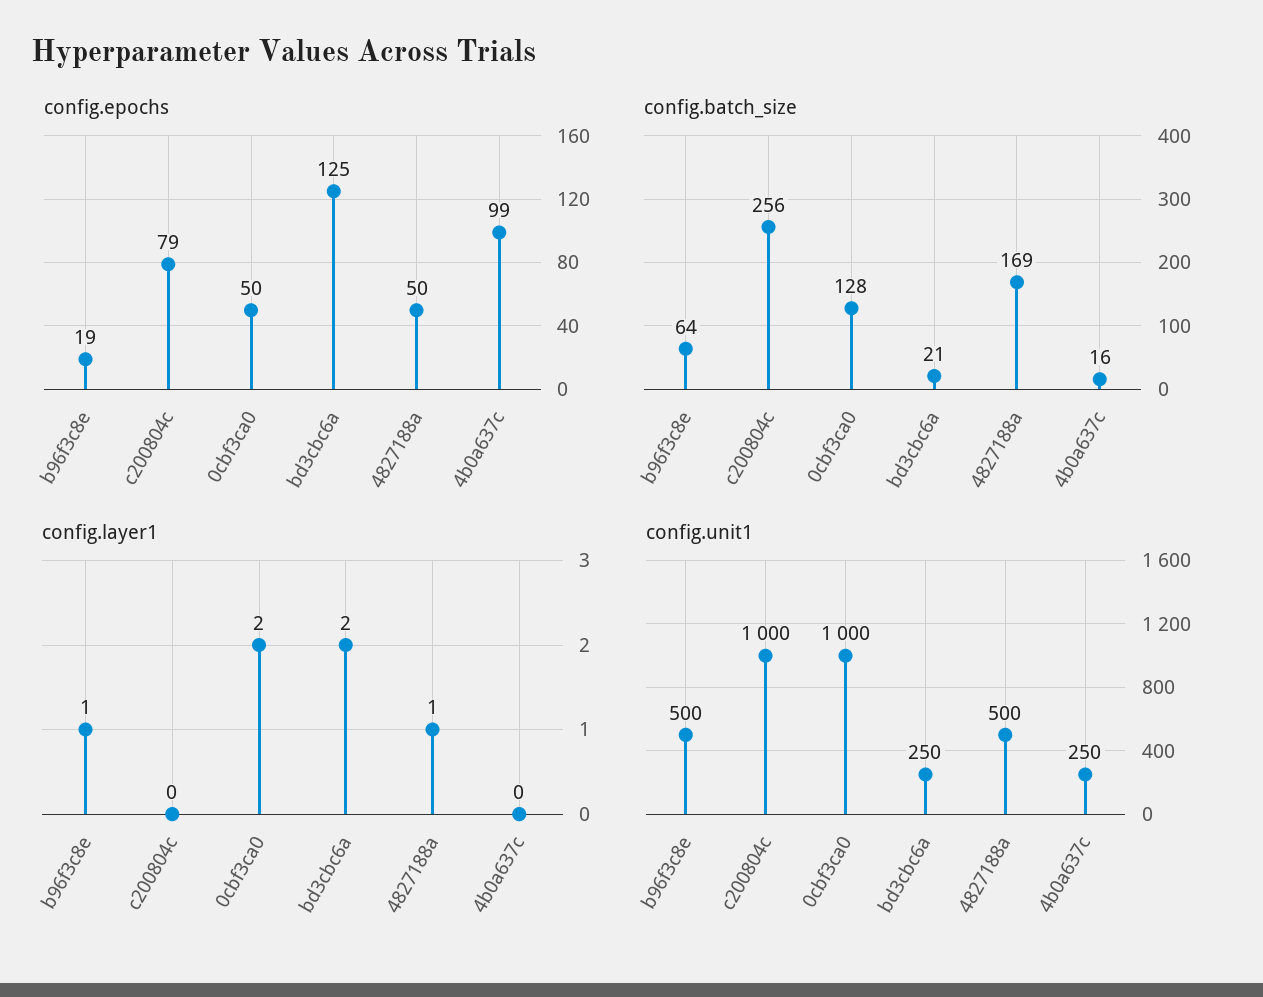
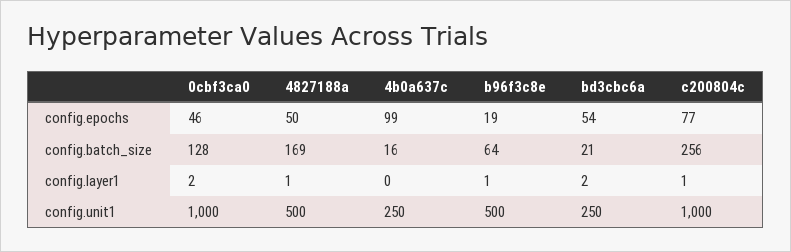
config.epochs, c200804c: 79 -> 77
config.epochs, 0cbf3ca0: 50 -> 46
config.epochs, bd3cbc6a: 125 -> 54
config.layer1, c200804c: 0 -> 1

